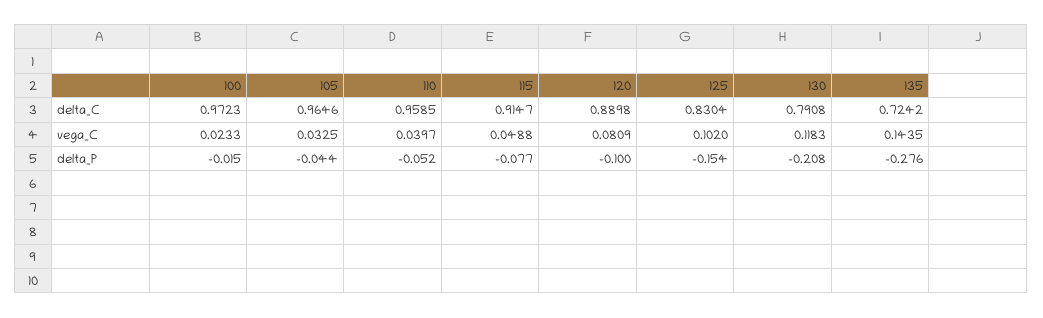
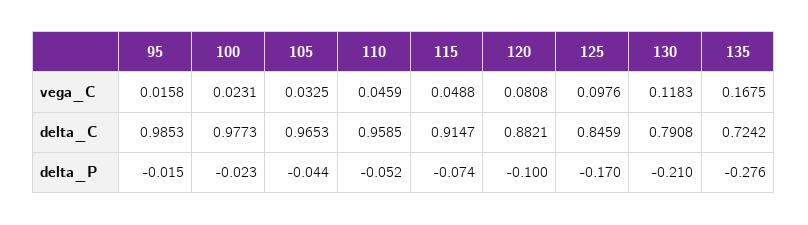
100, delta_C: 0.9723 -> 0.9773
105, delta_C: 0.9646 -> 0.9653
120, delta_C: 0.8898 -> 0.8821
125, delta_C: 0.8304 -> 0.8459
100, vega_C: 0.0233 -> 0.0231
110, vega_C: 0.0397 -> 0.0459
120, vega_C: 0.0809 -> 0.0808
125, vega_C: 0.102 -> 0.0976
135, vega_C: 0.1435 -> 0.1675
100, delta_P: -0.015 -> -0.023
115, delta_P: -0.077 -> -0.074
125, delta_P: -0.154 -> -0.17
130, delta_P: -0.208 -> -0.21
95, vega_C: none -> 0.0158
95, delta_C: none -> 0.9853
95, delta_P: none -> -0.015

